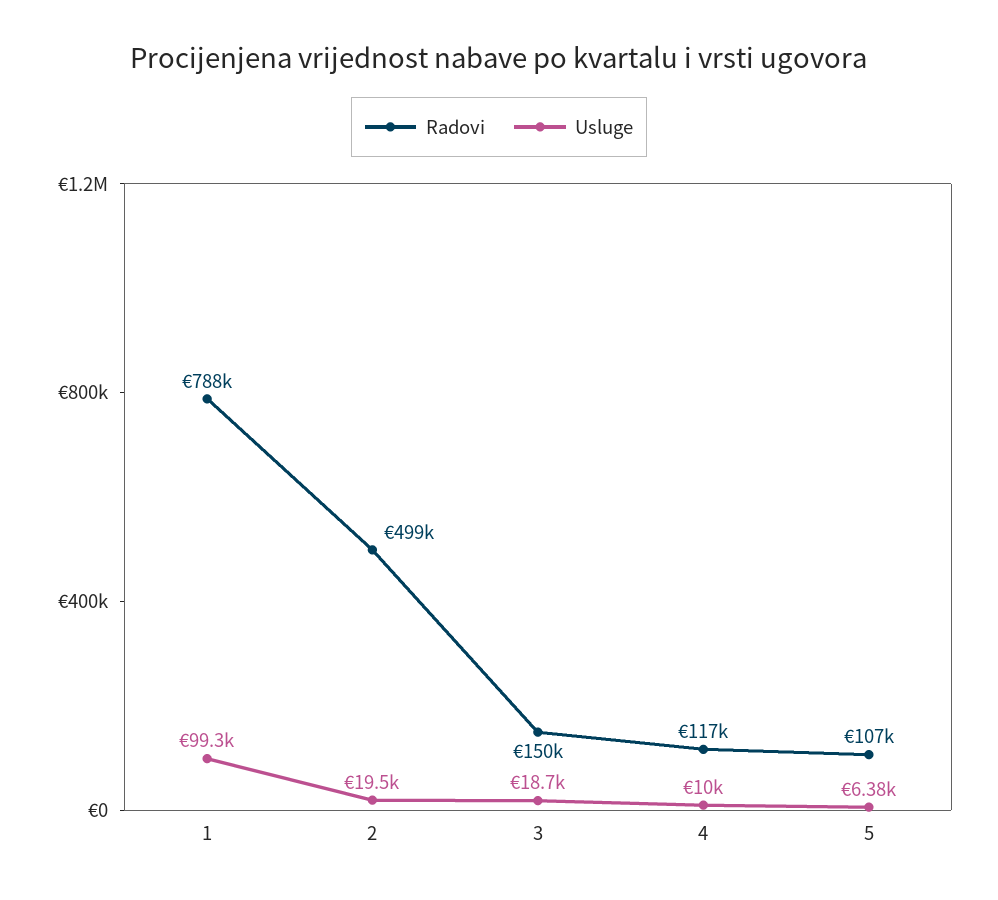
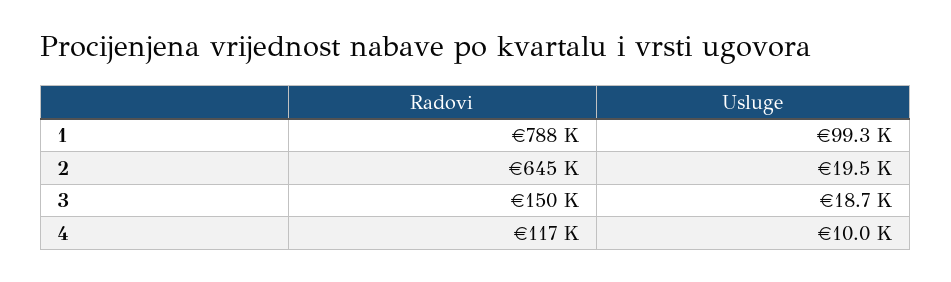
Radovi, 2: 499000 -> 645000
Radovi, 5: 107000 -> none
Usluge, 5: 6380 -> none

